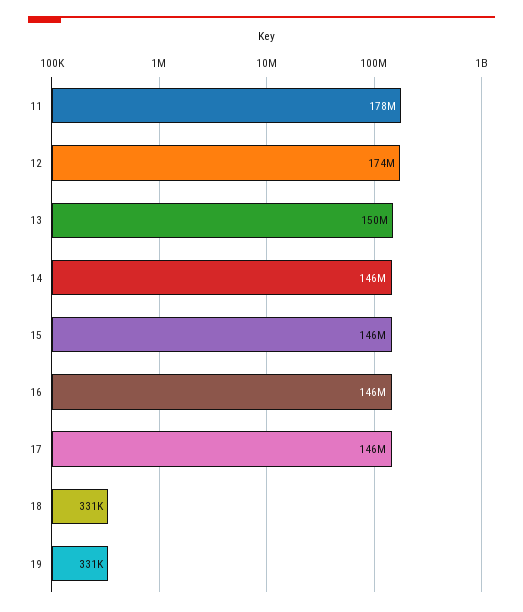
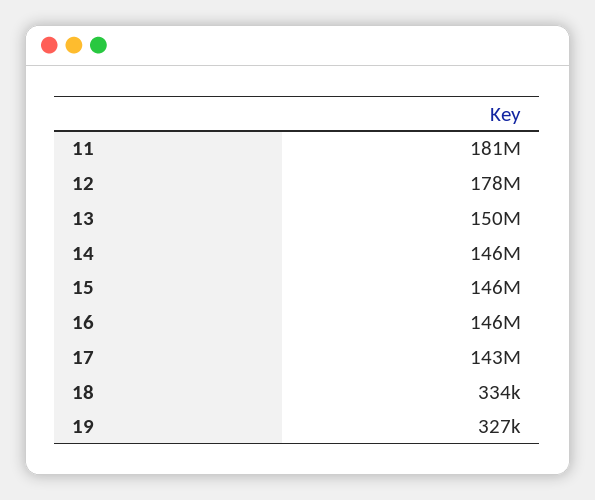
11: 178000000 -> 181000000
12: 174000000 -> 178000000
17: 146000000 -> 143000000
18: 331000 -> 334000
19: 331000 -> 327000

